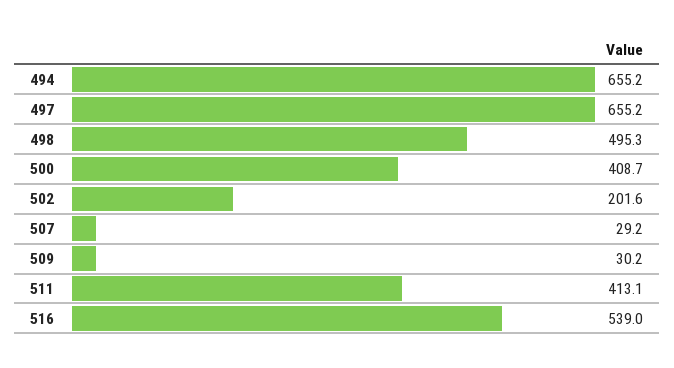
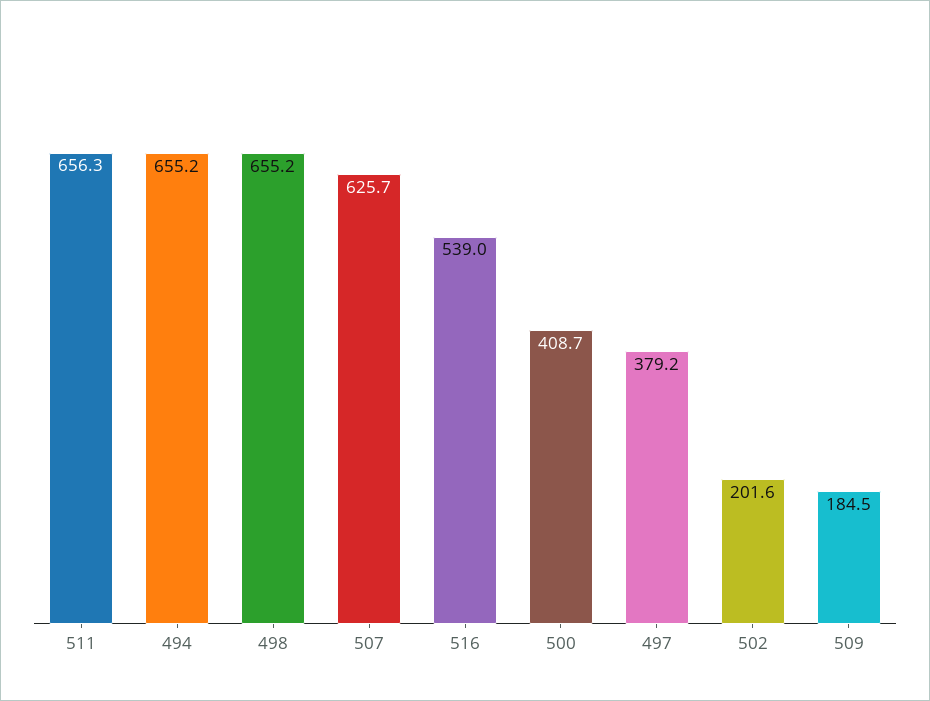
497: 655.2 -> 379.2
498: 495.3 -> 655.2
507: 29.2 -> 625.7
509: 30.2 -> 184.5
511: 413.1 -> 656.3

